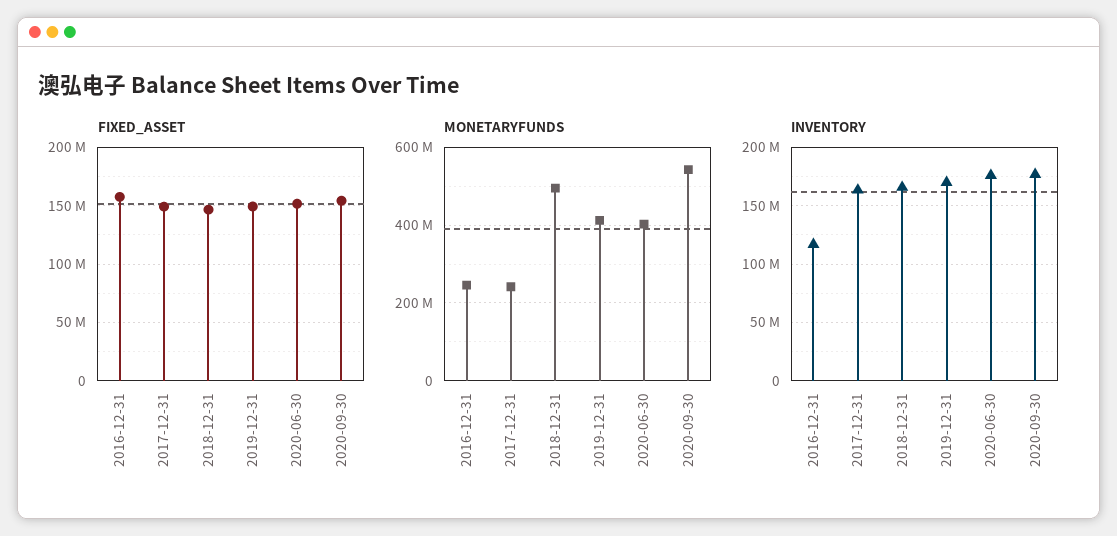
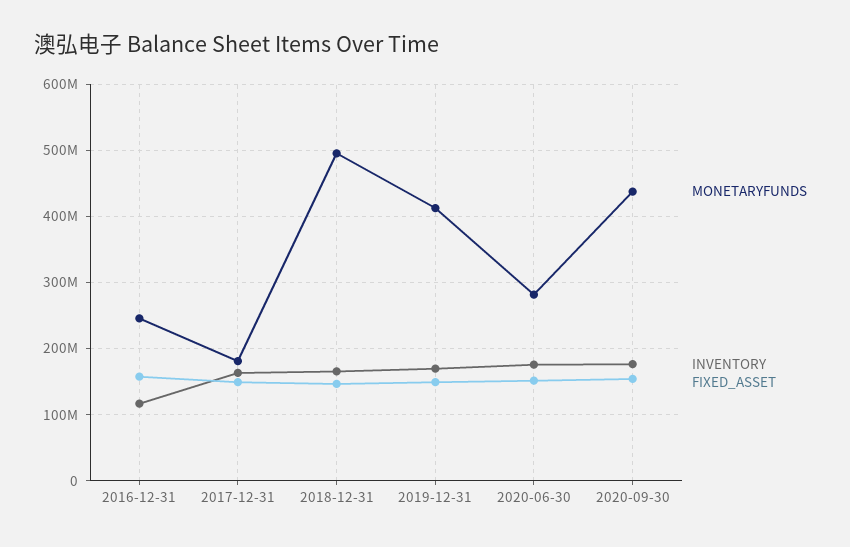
MONETARYFUNDS, 2017-12-31: 240000000 -> 180000000
MONETARYFUNDS, 2020-06-30: 400000000 -> 280000000
MONETARYFUNDS, 2020-09-30: 540000000 -> 440000000

